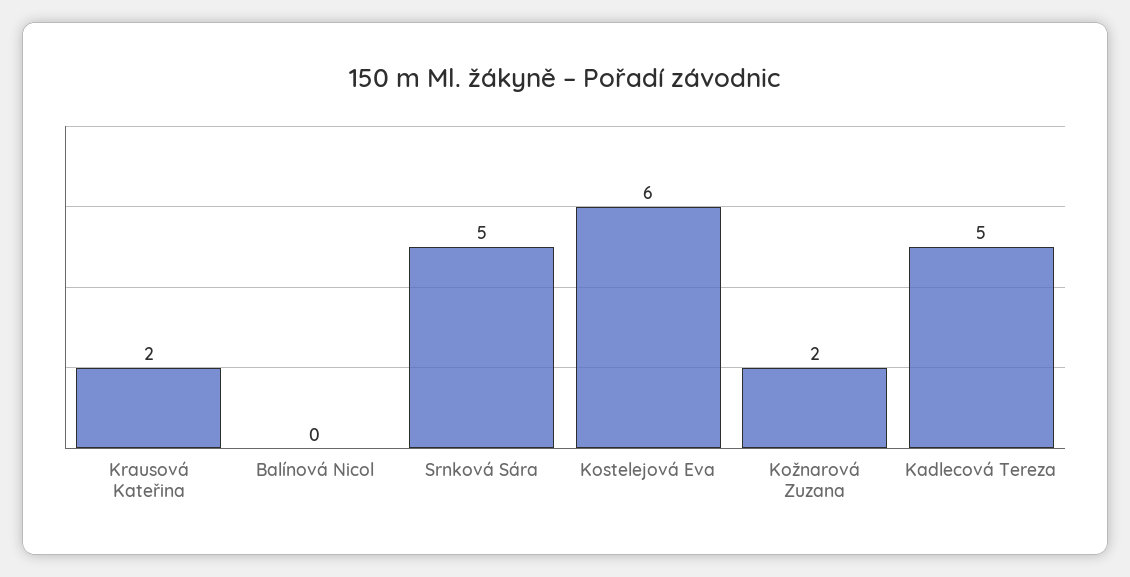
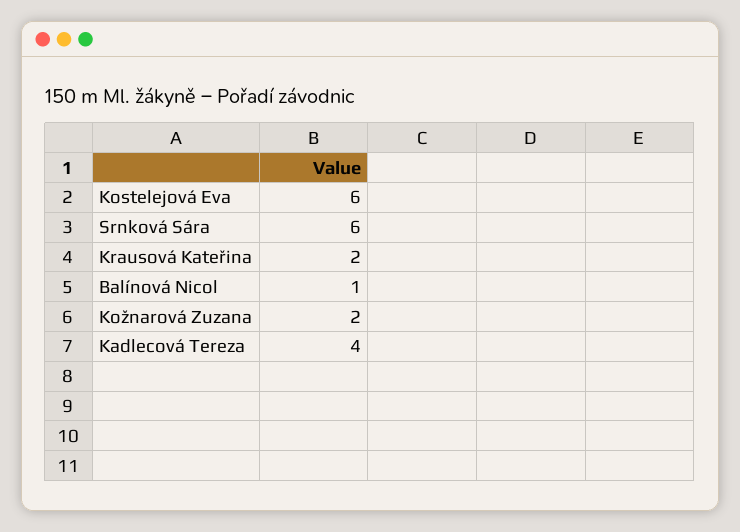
Balínová Nicol: 0 -> 1
Srnková Sára: 5 -> 6
Kadlecová Tereza: 5 -> 4

